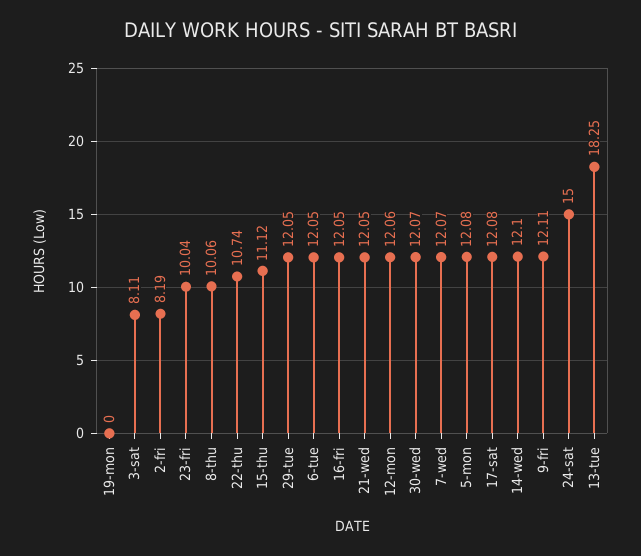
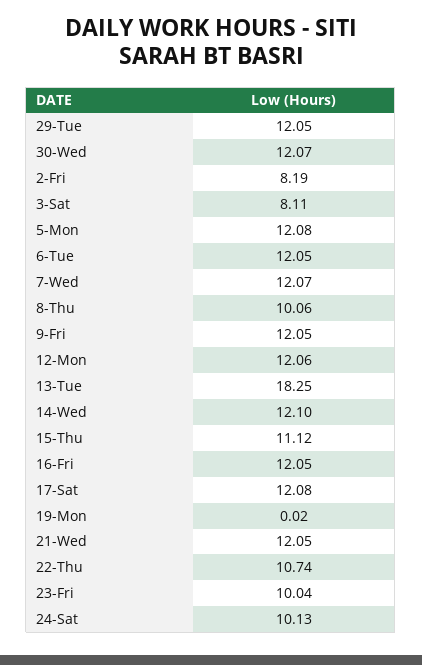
19-mon: 0 -> 0.02
9-fri: 12.11 -> 12.05
24-sat: 15 -> 10.13

